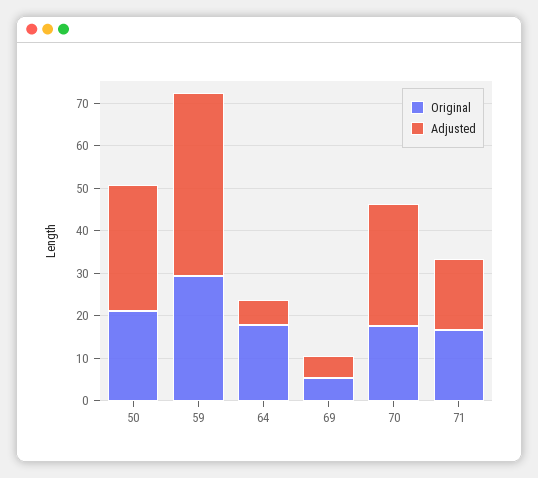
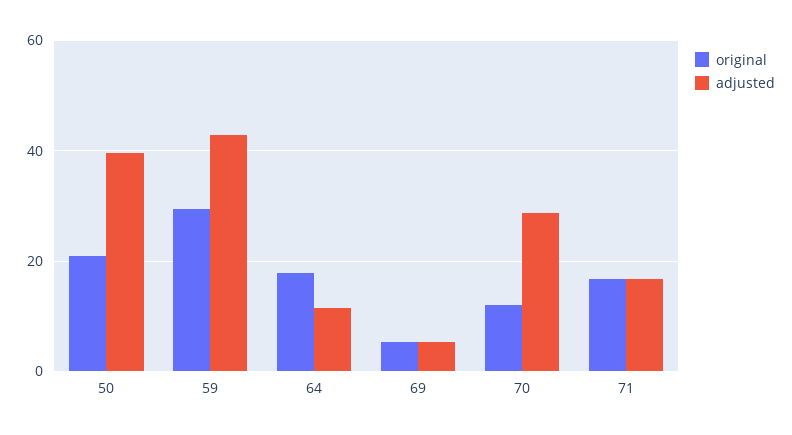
Adjusted, 50: 30 -> 40
Adjusted, 64: 6 -> 12
Original, 70: 18 -> 12

